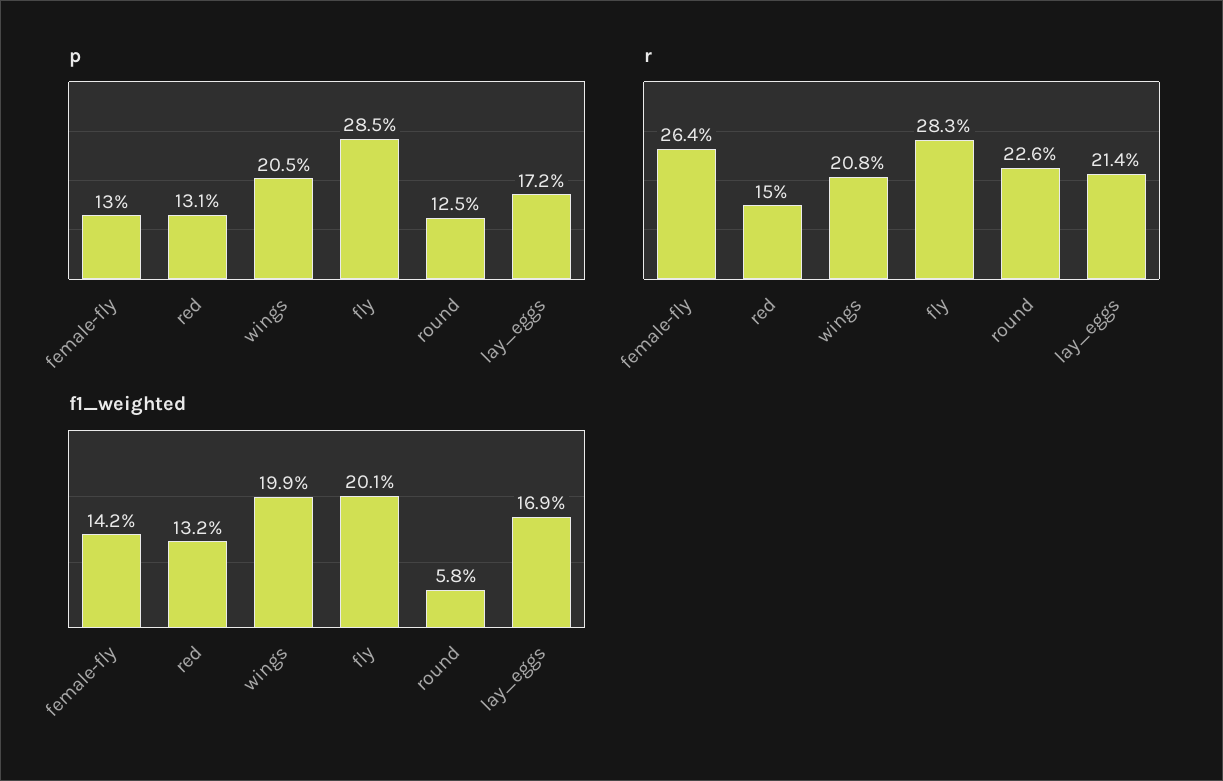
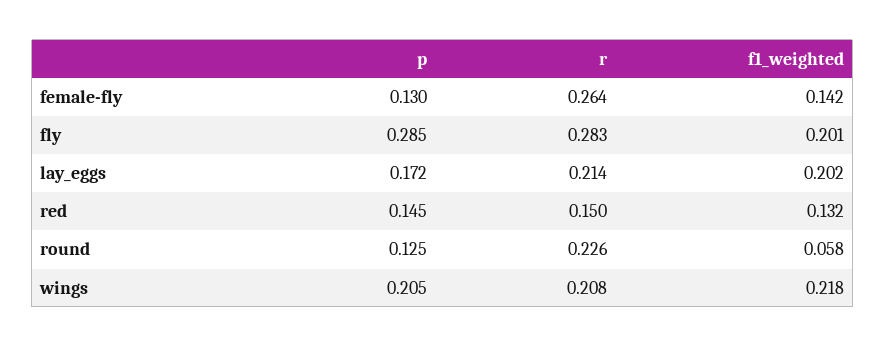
p, red: 0.131 -> 0.145
f1_weighted, wings: 0.199 -> 0.218
f1_weighted, lay_eggs: 0.169 -> 0.202

